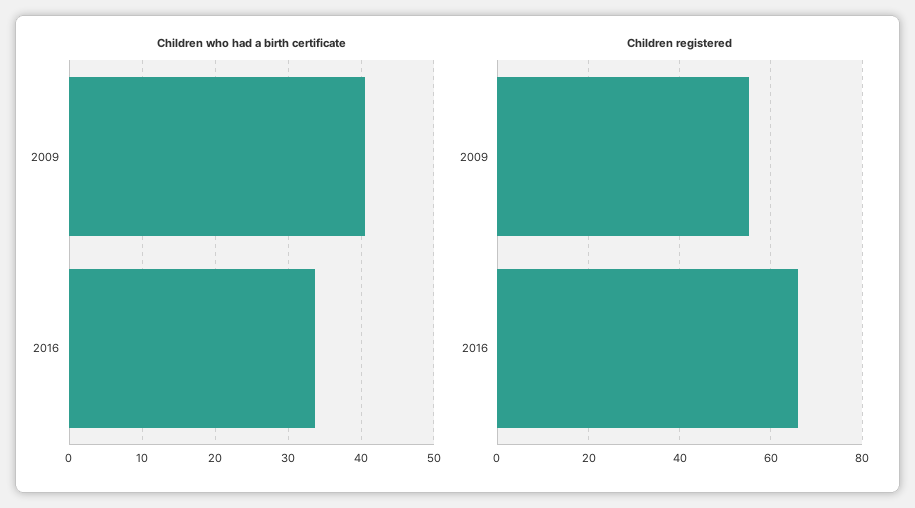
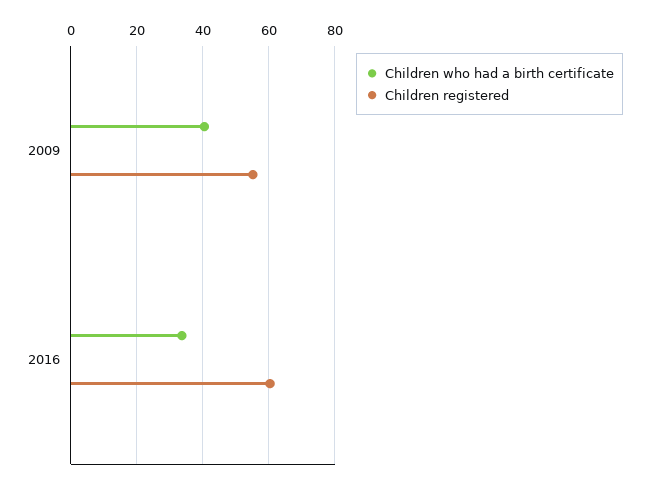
Children registered, 2016: 66 -> 60

